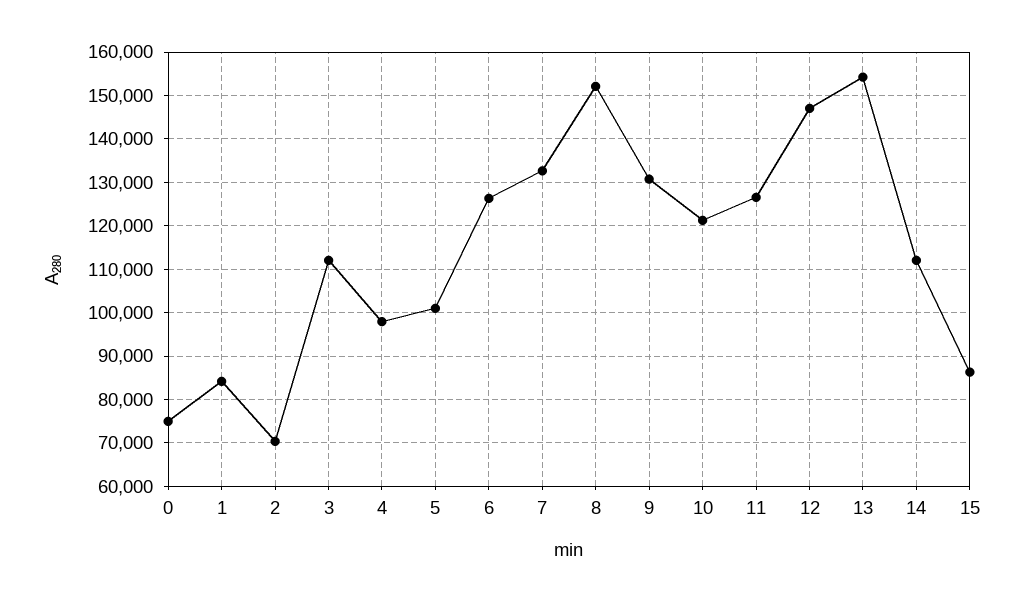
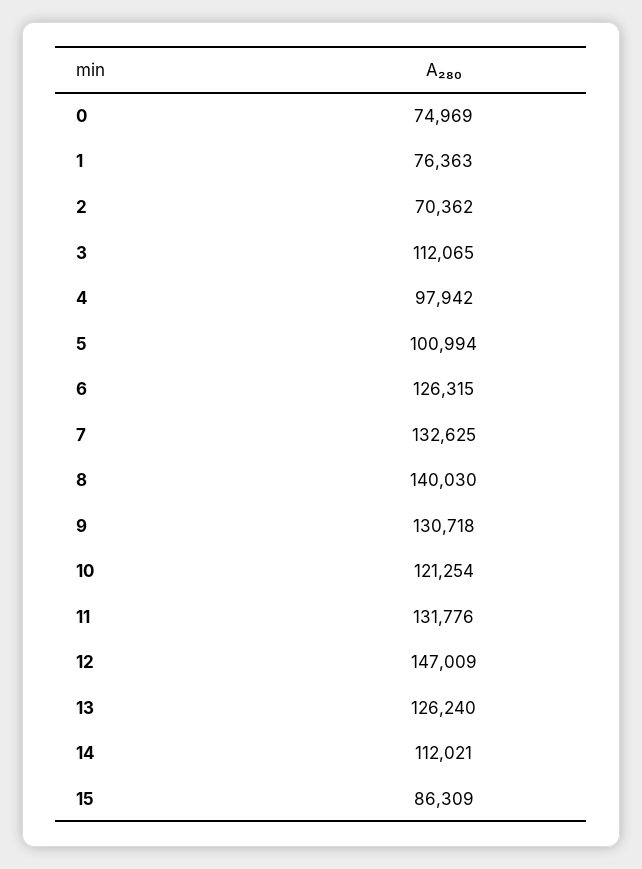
1: 84000 -> 76363
8: 152000 -> 140030
11: 126000 -> 131776
13: 154000 -> 126240

